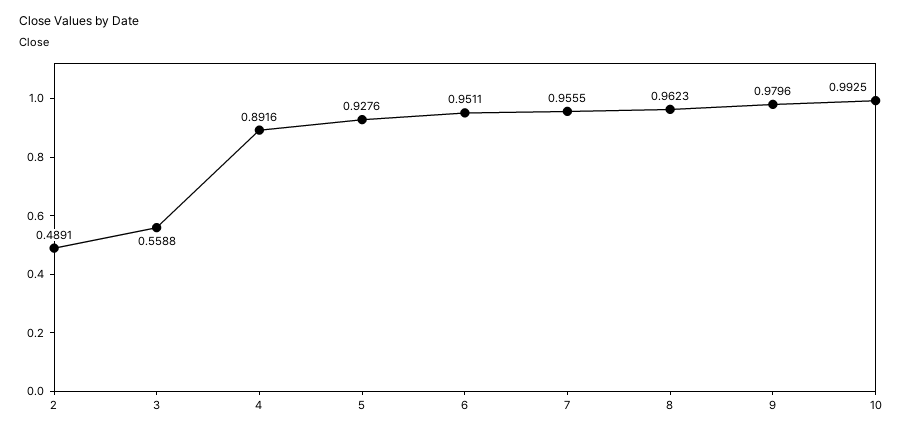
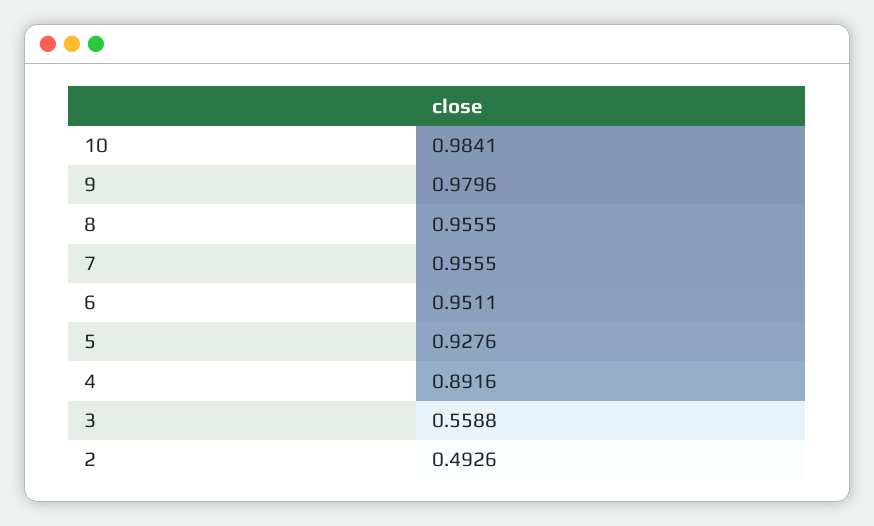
2: 0.4891 -> 0.4926
8: 0.9623 -> 0.9555
10: 0.9925 -> 0.9841

